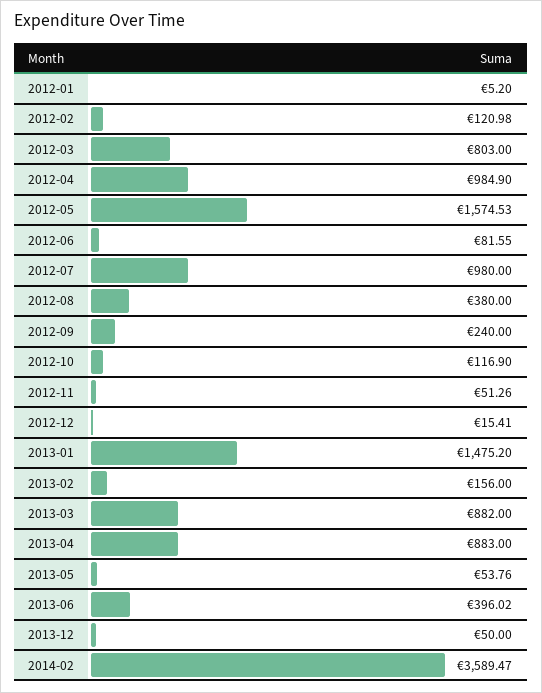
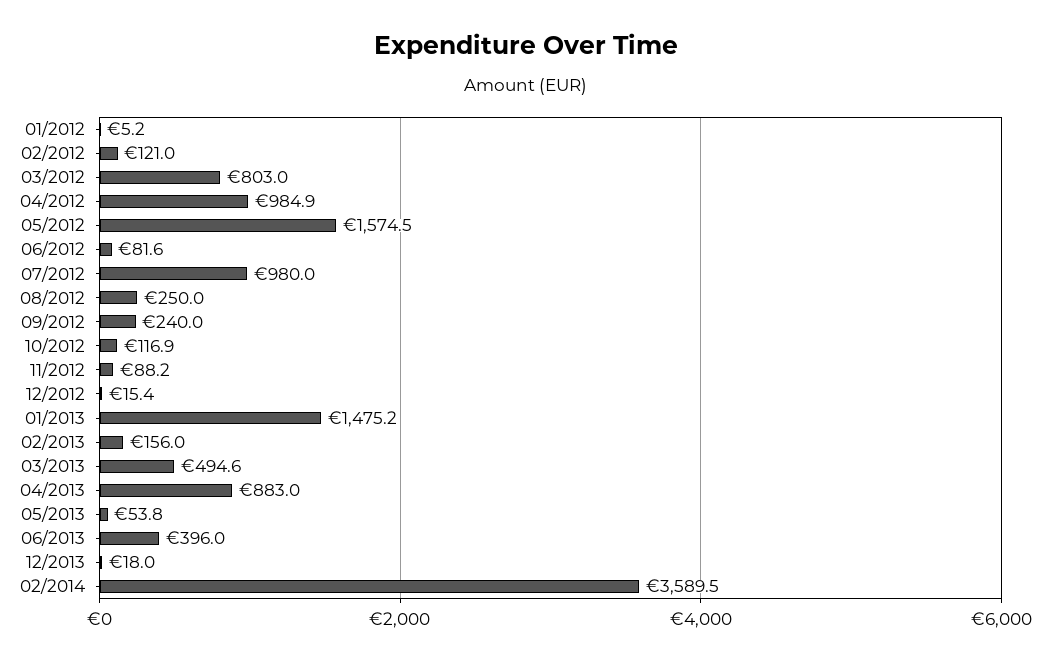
2012-08: 380 -> 250
2012-11: 51.26 -> 88.2
2013-03: 882 -> 494.6
2013-12: 50 -> 18

